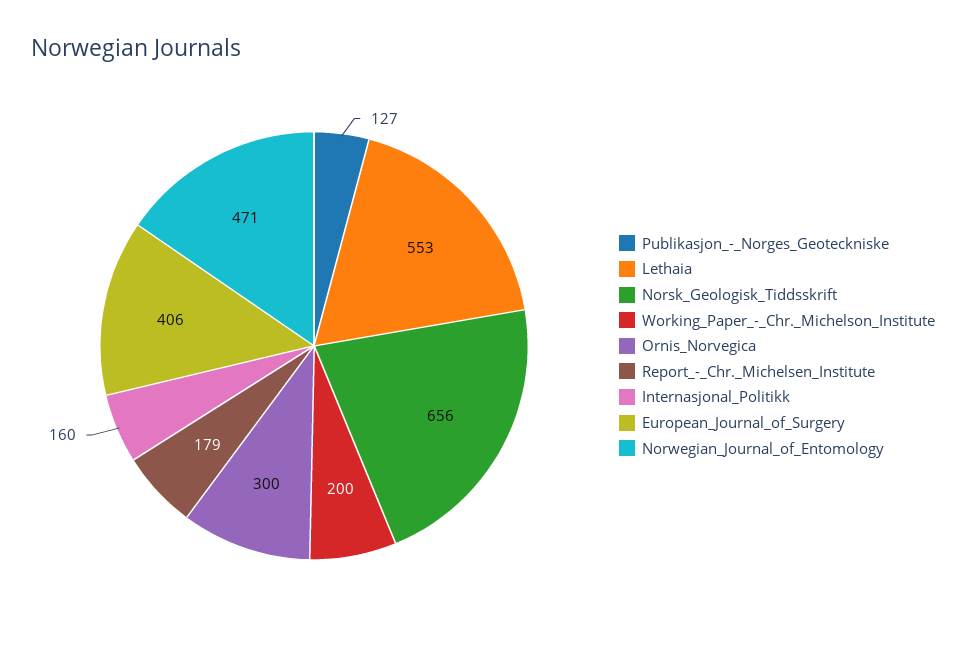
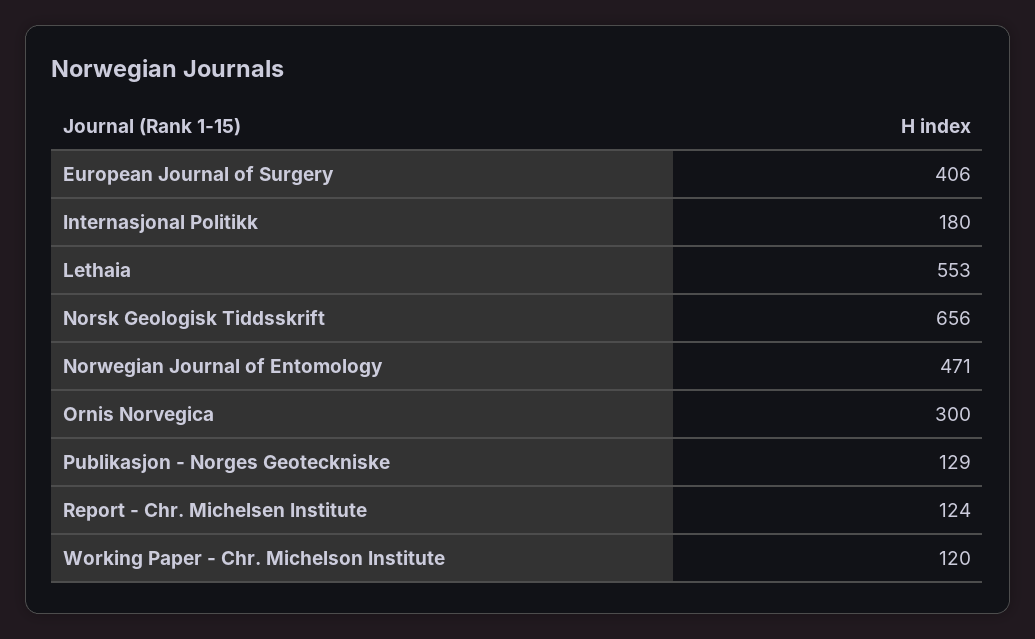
Publikasjon_-_Norges_Geoteckniske: 127 -> 129
Working_Paper_-_Chr._Michelson_Institute: 200 -> 120
Report_-_Chr._Michelsen_Institute: 179 -> 124
Internasjonal_Politikk: 160 -> 180

